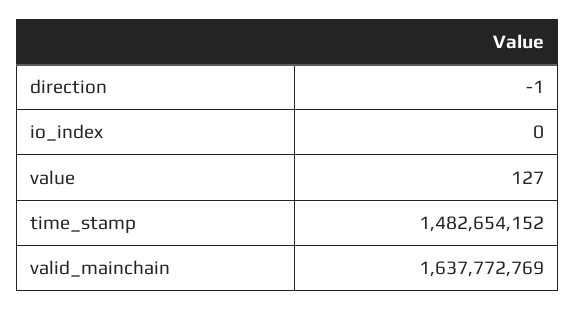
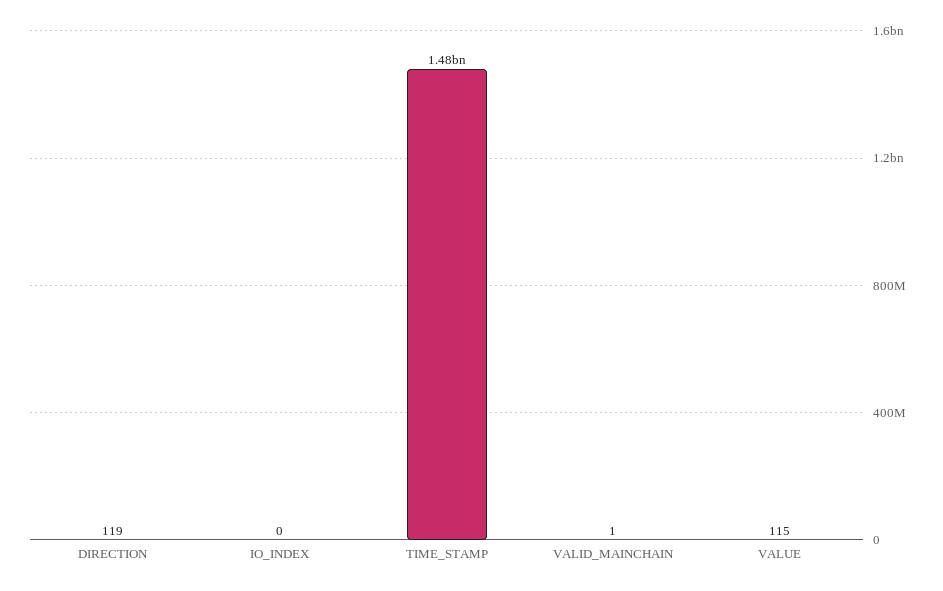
direction: -1 -> 119
value: 127 -> 115
valid_mainchain: 1637772769 -> 1

